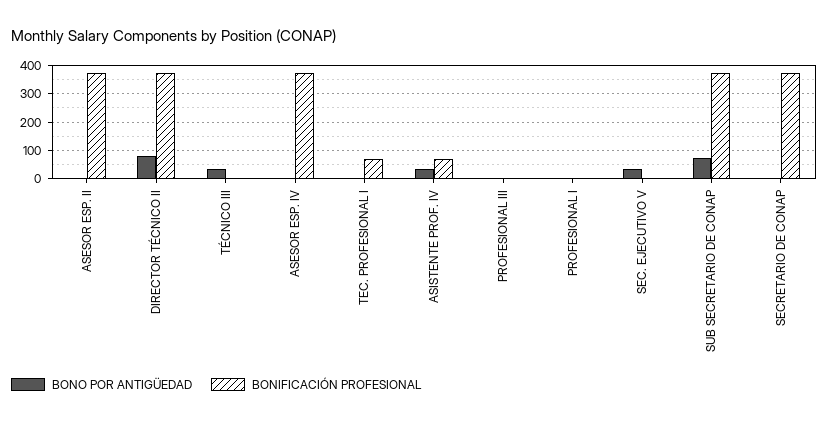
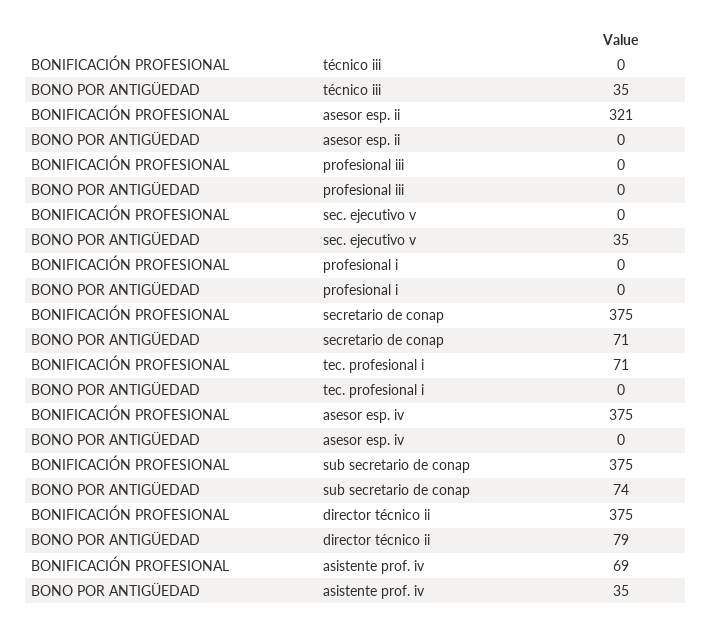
BONIFICACIÓN PROFESIONAL, ASESOR ESP. II: 375 -> 321
BONO POR ANTIGÜEDAD, SECRETARIO DE CONAP: 0 -> 71

